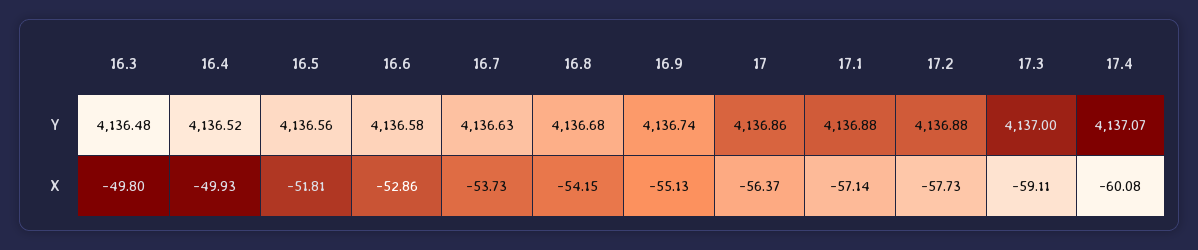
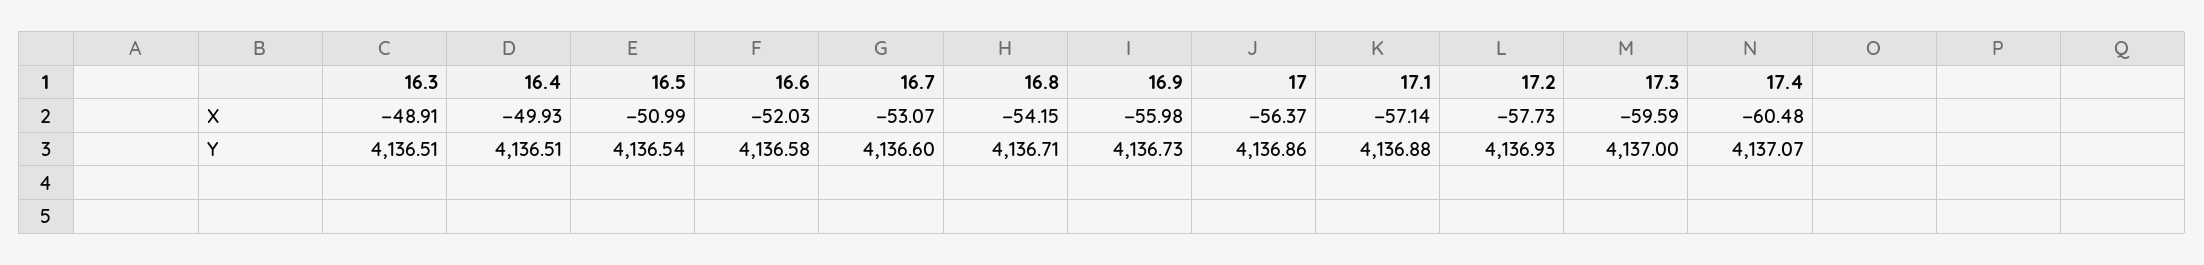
16.3, Y: 4136.48 -> 4136.51
16.4, Y: 4136.52 -> 4136.51
16.5, Y: 4136.56 -> 4136.54
16.7, Y: 4136.63 -> 4136.6
16.8, Y: 4136.68 -> 4136.71
16.9, Y: 4136.74 -> 4136.73
17.2, Y: 4136.88 -> 4136.93
16.3, X: -49.8 -> -48.91
16.5, X: -51.81 -> -50.99
16.6, X: -52.86 -> -52.03
16.7, X: -53.73 -> -53.07
16.9, X: -55.13 -> -55.98
17.3, X: -59.11 -> -59.59
17.4, X: -60.08 -> -60.48

